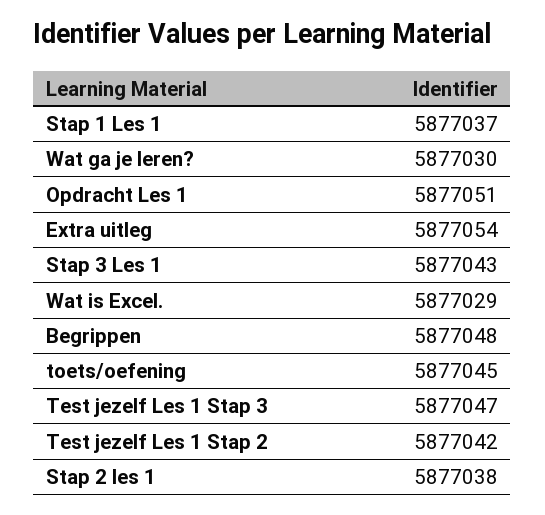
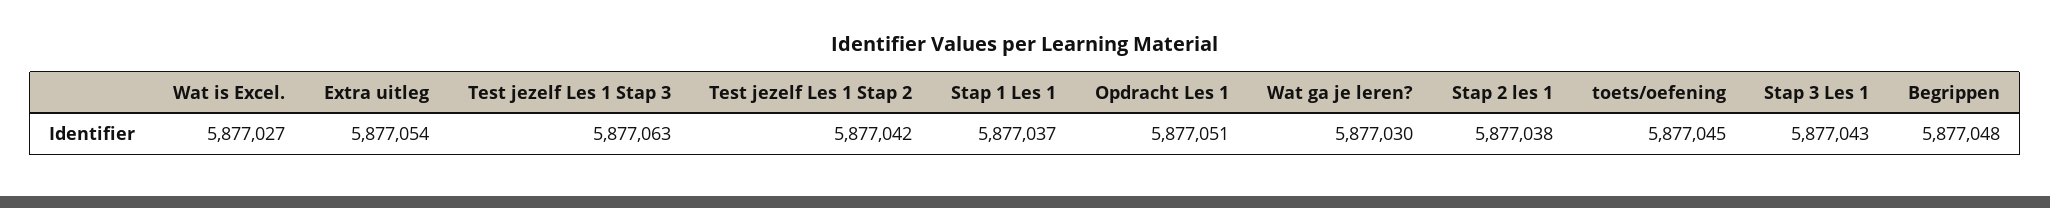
Wat is Excel.: 5877029 -> 5877027
Test jezelf Les 1 Stap 3: 5877047 -> 5877063

